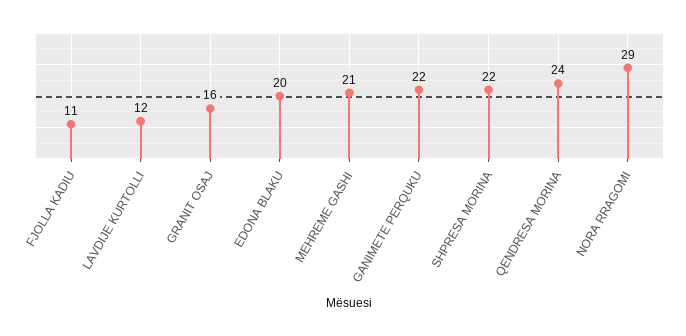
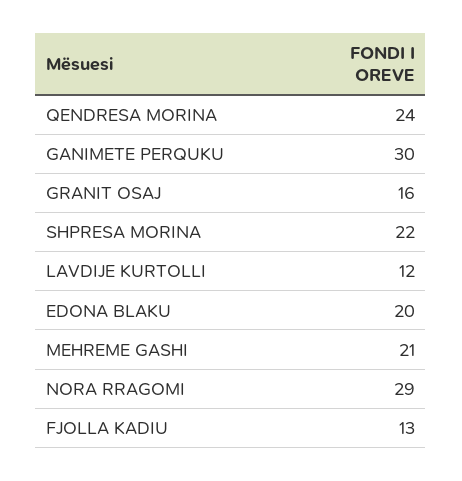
FJOLLA KADIU: 11 -> 13
GANIMETE PERQUKU: 22 -> 30

